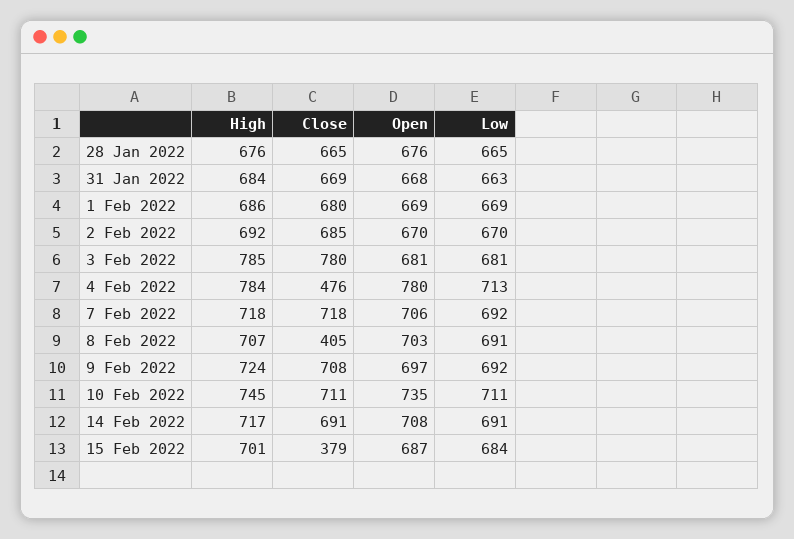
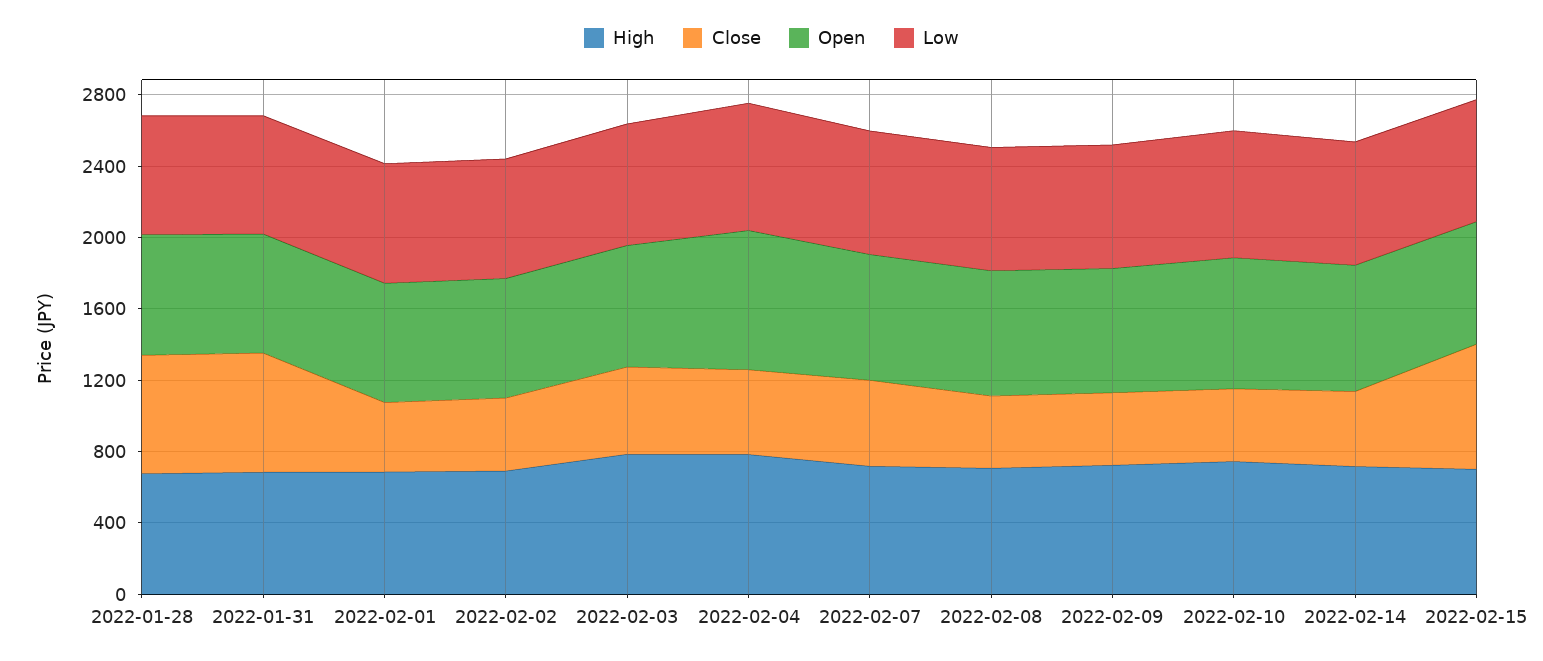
Close, 1 Feb 2022: 680 -> 400
Close, 2 Feb 2022: 685 -> 400
Close, 3 Feb 2022: 780 -> 500
Close, 7 Feb 2022: 718 -> 500
Close, 9 Feb 2022: 708 -> 400
Close, 10 Feb 2022: 711 -> 400
Close, 14 Feb 2022: 691 -> 400
Close, 15 Feb 2022: 379 -> 700

